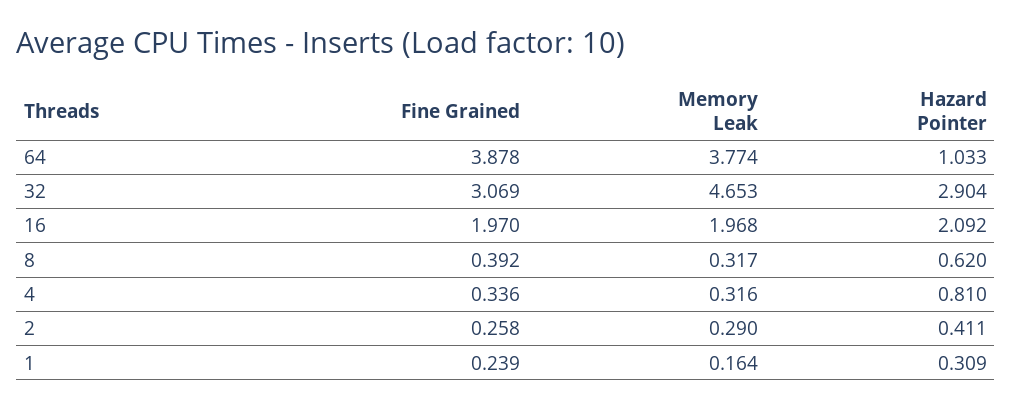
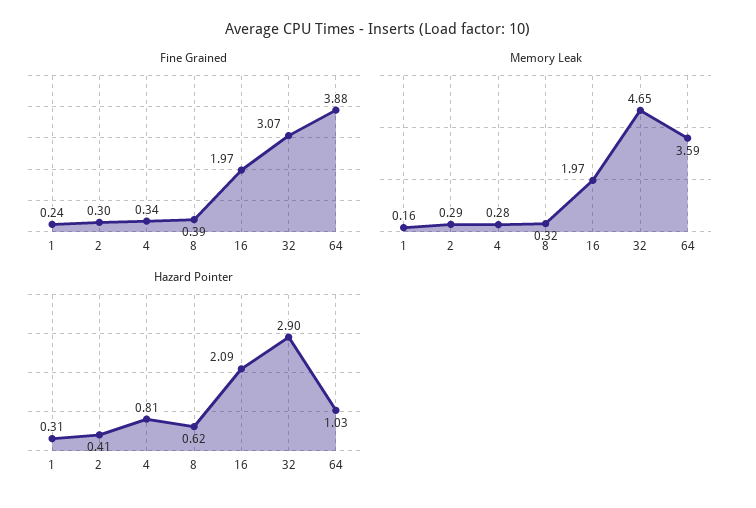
Memory Leak, 64: 3.774 -> 3.59
Memory Leak, 4: 0.316 -> 0.28
Fine Grained, 2: 0.258 -> 0.3

